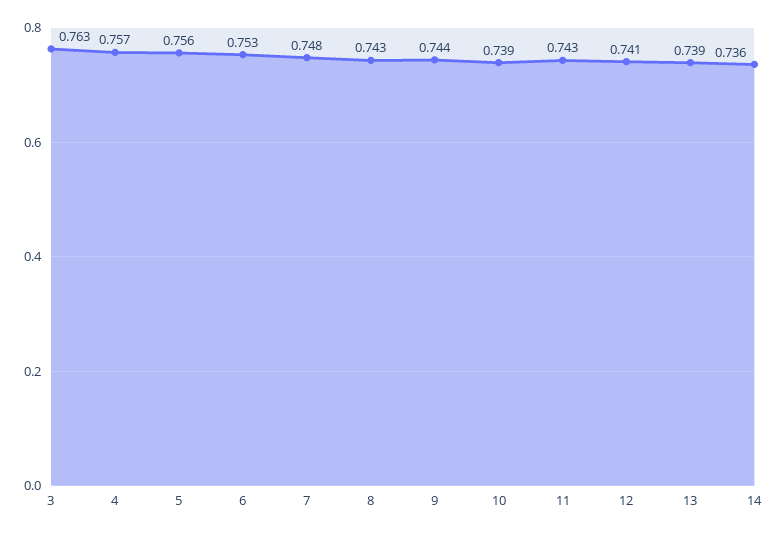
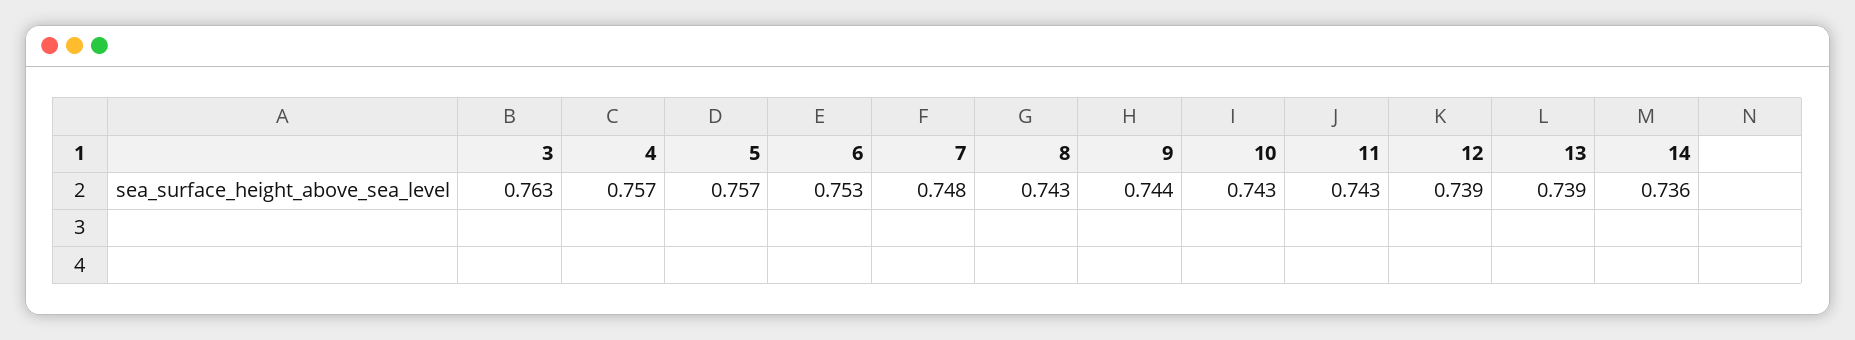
5: 0.756 -> 0.757
10: 0.739 -> 0.743
12: 0.741 -> 0.739

